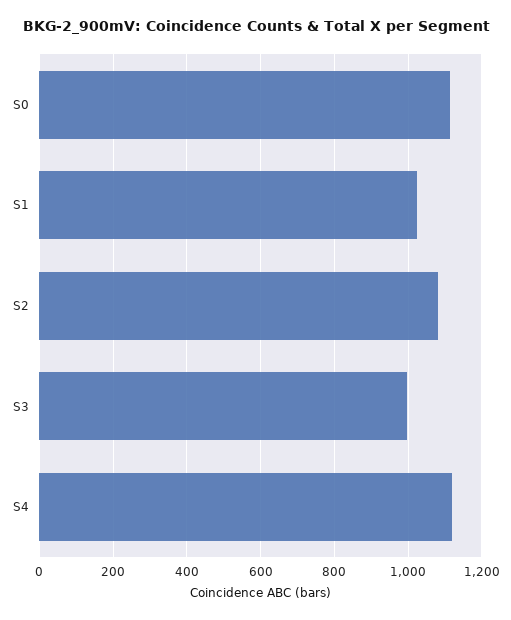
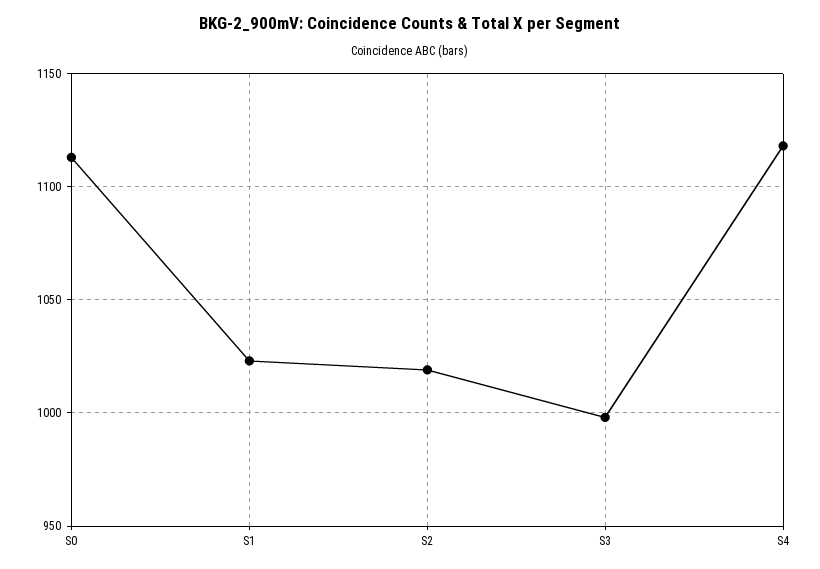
S2: 1080 -> 1020

